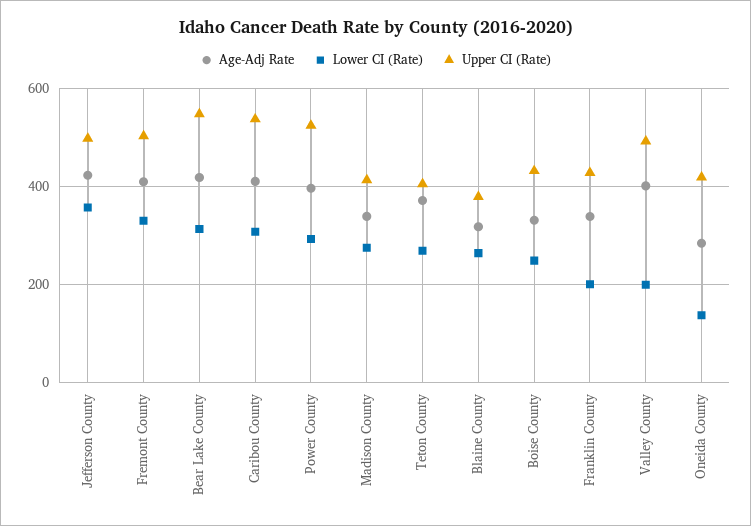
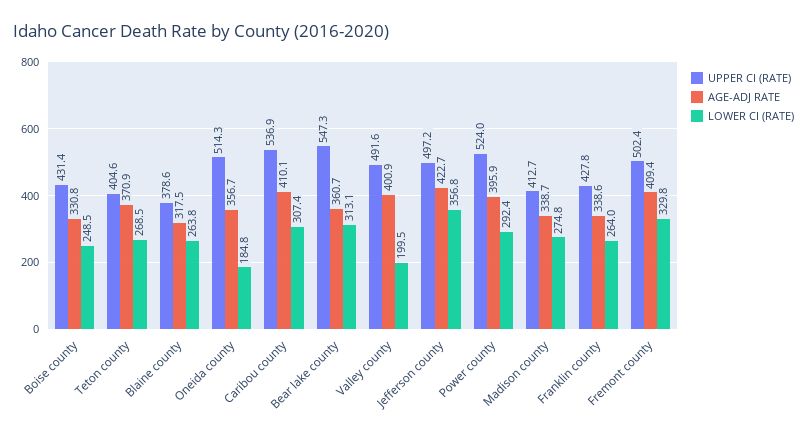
Age-Adj Rate, Bear Lake County: 420 -> 360.7
Lower CI (Rate), Franklin County: 200 -> 264
Age-Adj Rate, Oneida County: 280 -> 356.7
Lower CI (Rate), Oneida County: 140 -> 184.8
Upper CI (Rate), Oneida County: 420 -> 514.3

